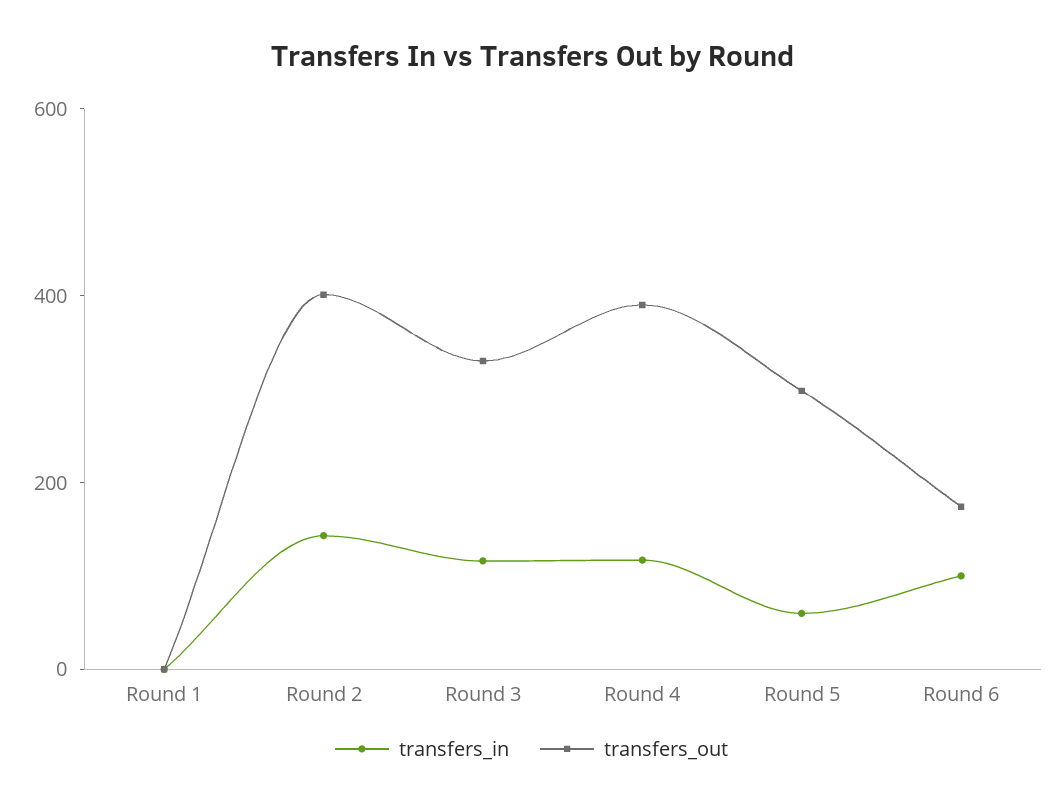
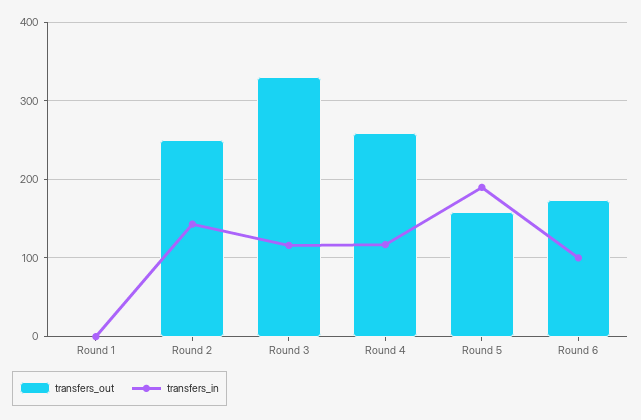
transfers_out, Round 2: 400 -> 250
transfers_out, Round 4: 400 -> 260
transfers_in, Round 5: 50 -> 190
transfers_out, Round 5: 300 -> 160

